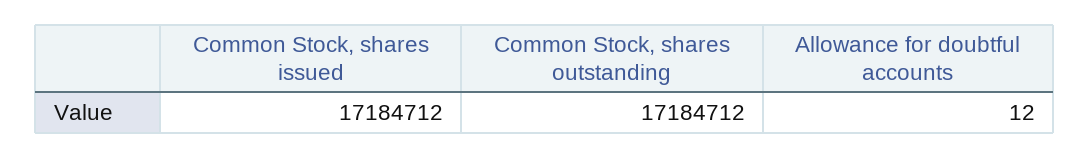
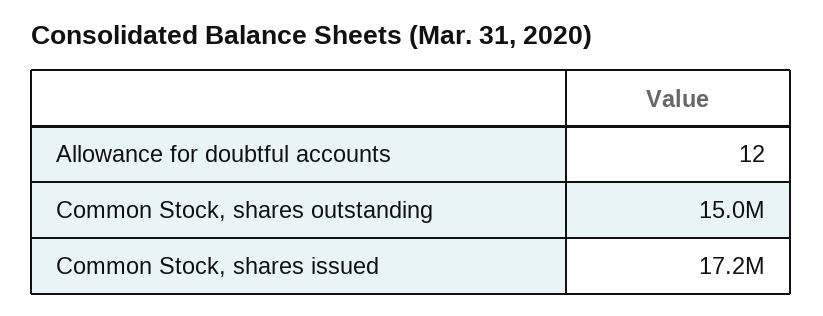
Common Stock, shares outstanding: 17184712 -> 15000000

